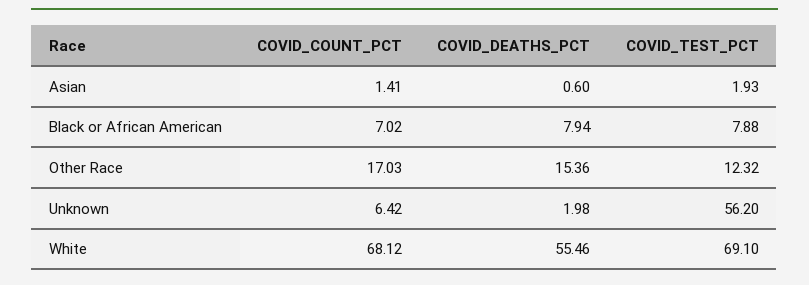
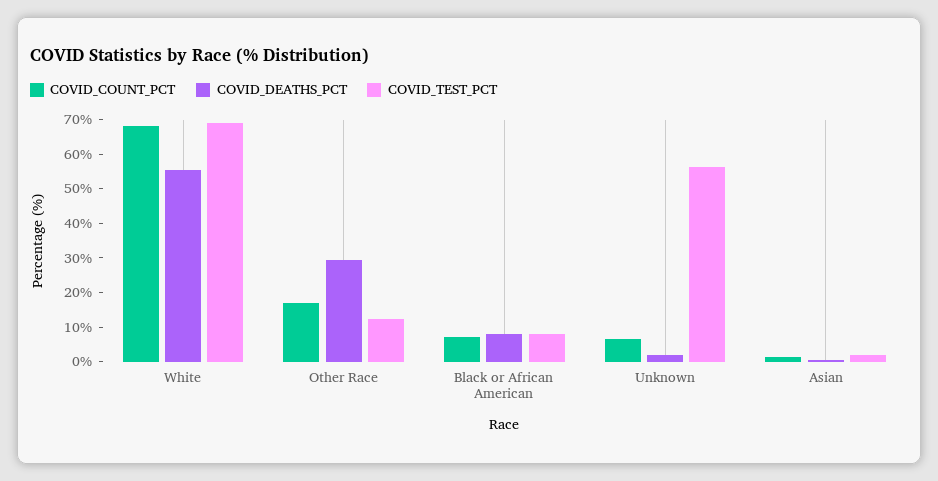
COVID_DEATHS_PCT, Other Race: 15.36 -> 30

